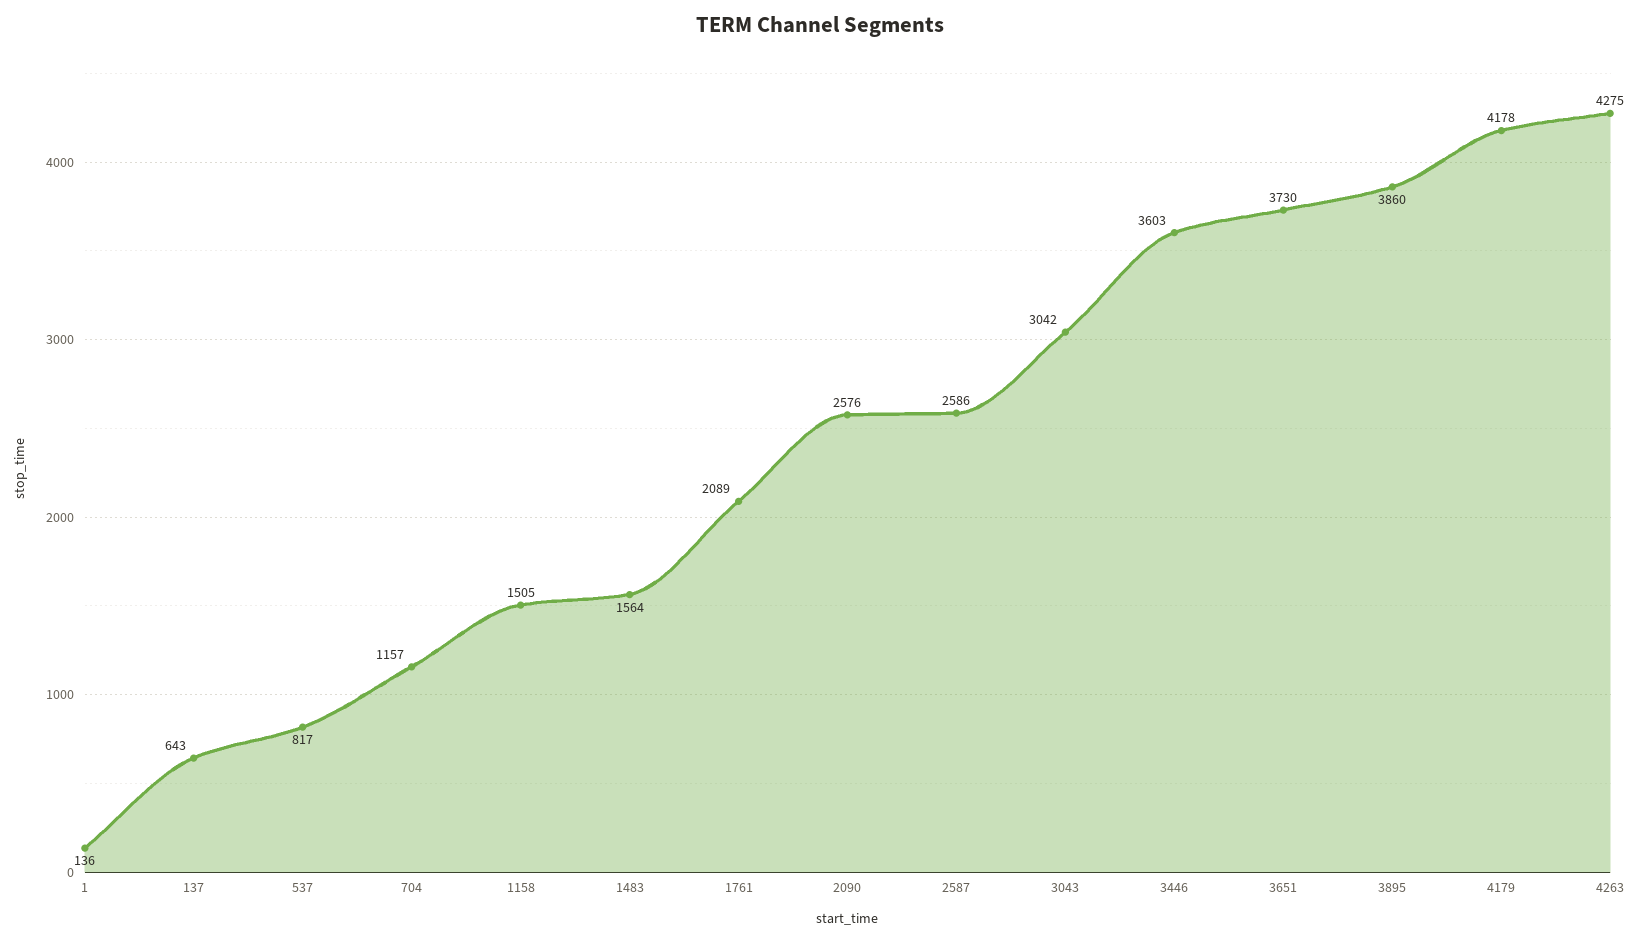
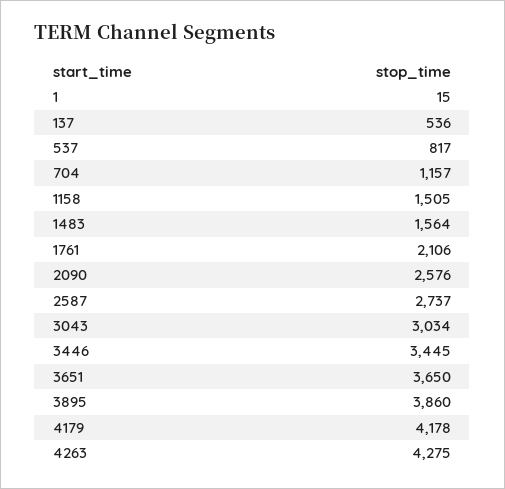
1: 136 -> 15
137: 643 -> 536
1761: 2089 -> 2106
2587: 2586 -> 2737
3043: 3042 -> 3034
3446: 3603 -> 3445
3651: 3730 -> 3650

